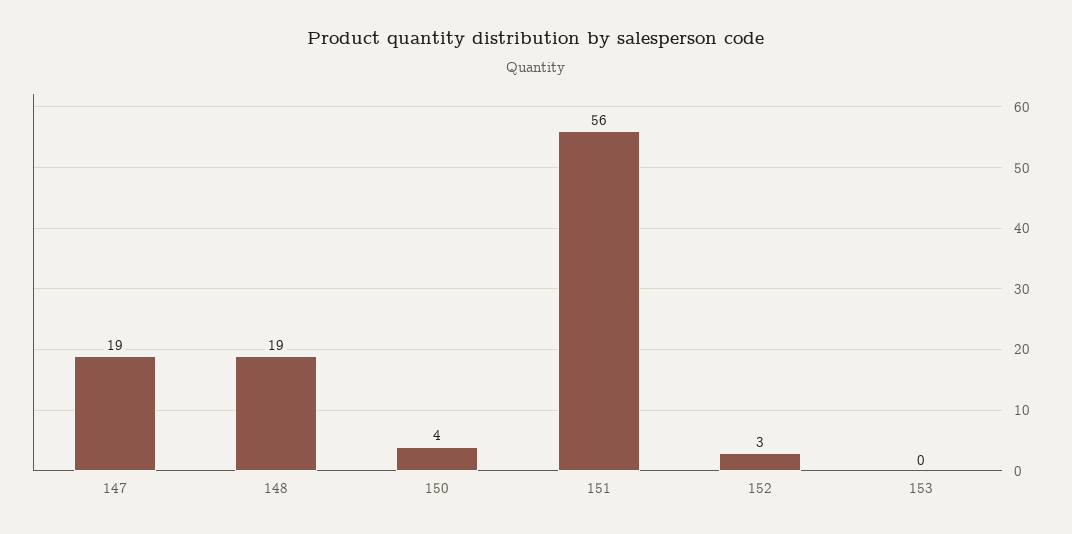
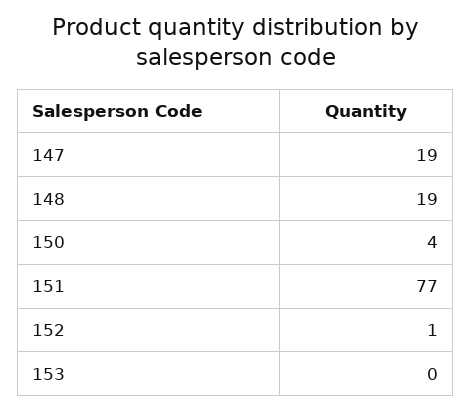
151: 56 -> 77
152: 3 -> 1

